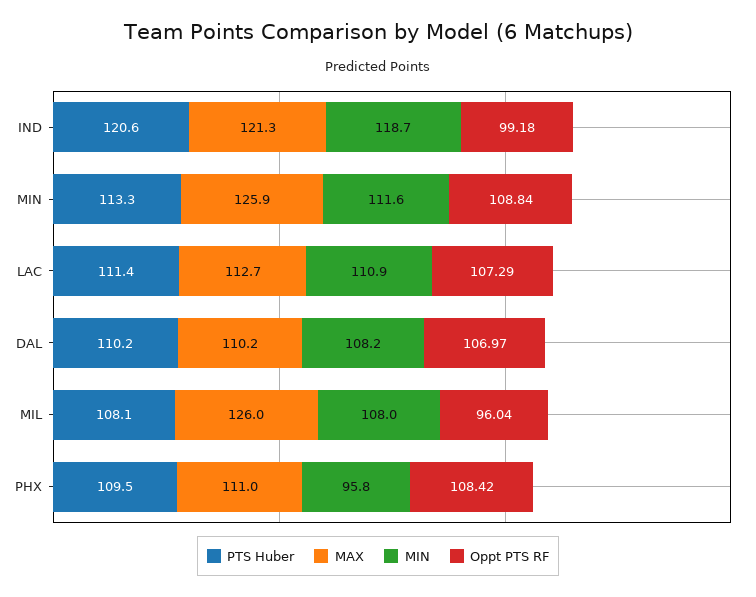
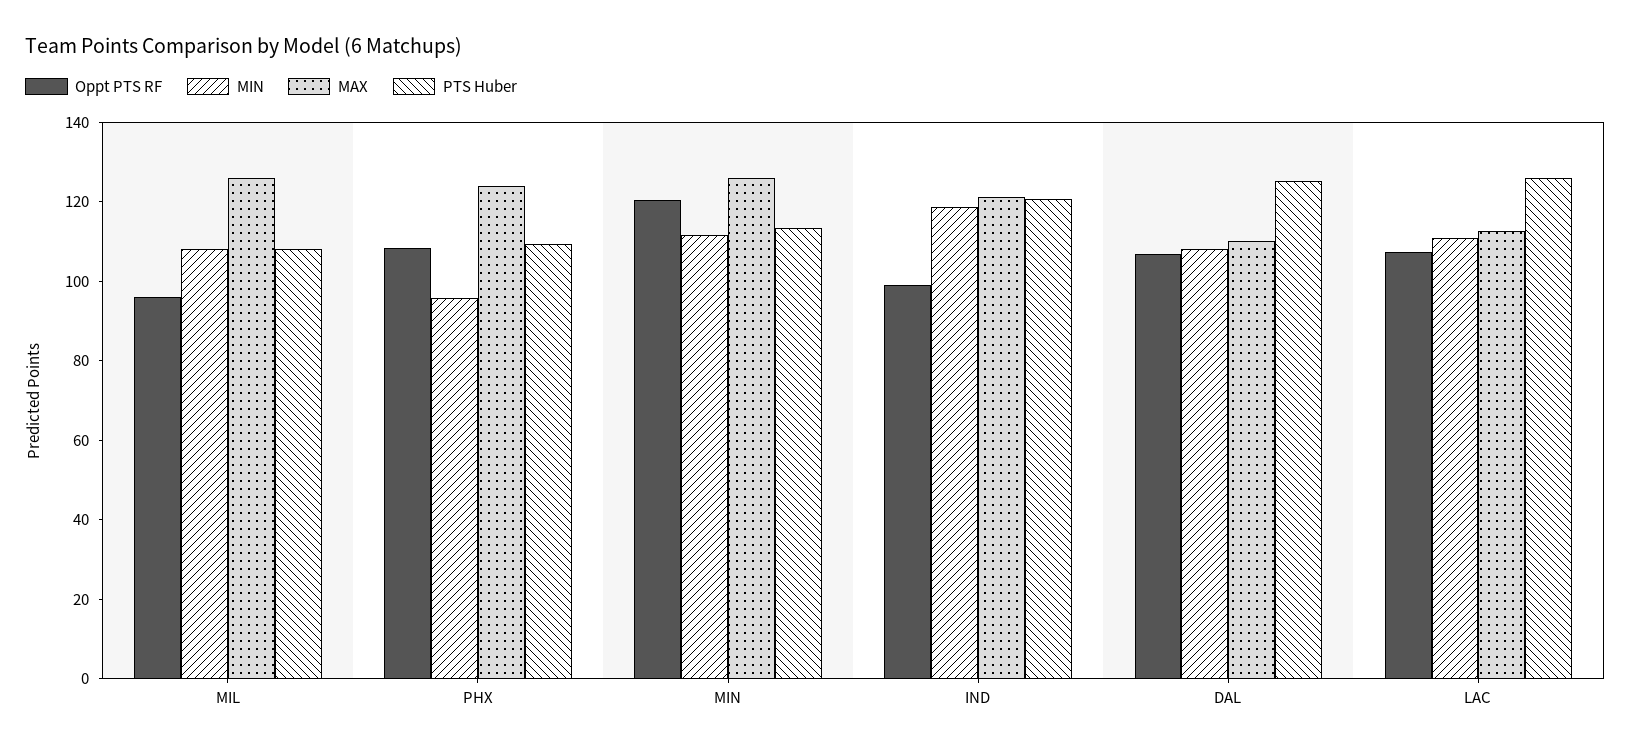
Oppt PTS RF, MIN: 108.84 -> 120
PTS Huber, LAC: 111.4 -> 125
PTS Huber, DAL: 110.2 -> 125
MAX, PHX: 111 -> 125

